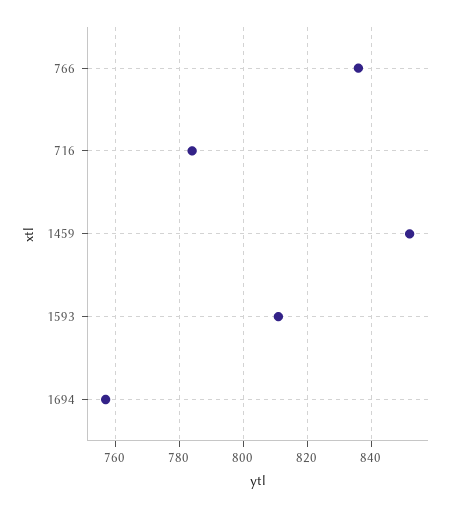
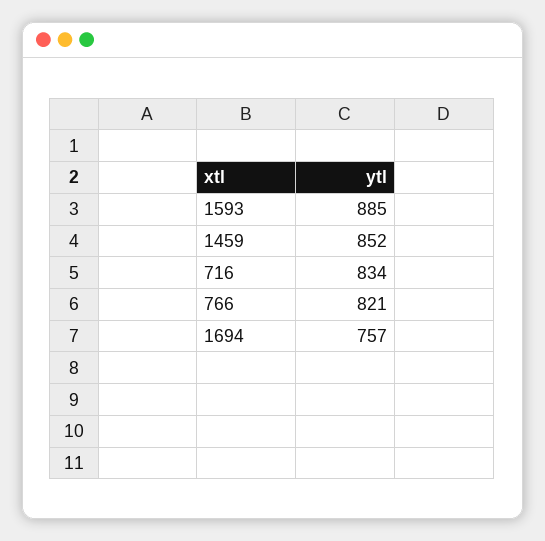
766: 835 -> 821
716: 785 -> 834
1593: 810 -> 885

